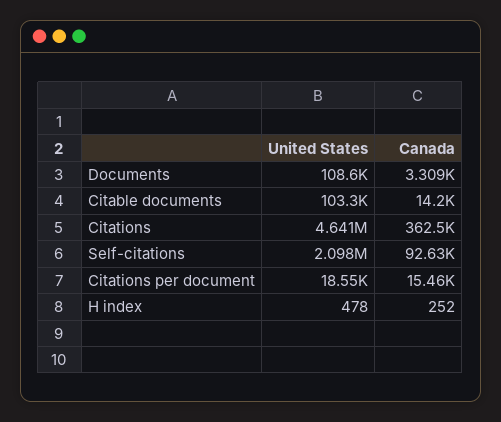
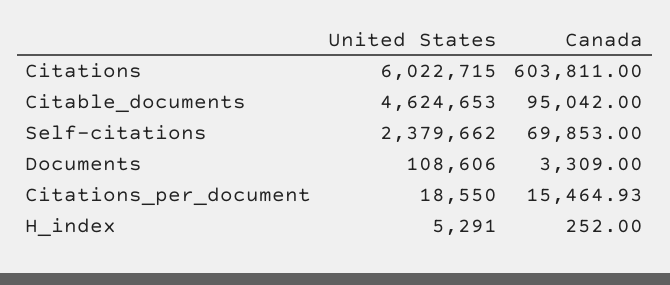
United States, Citable documents: 103300 -> 4624653
Canada, Citable documents: 14200 -> 95042
United States, Citations: 4641000 -> 6022715
Canada, Citations: 362500 -> 603811
United States, Self-citations: 2098000 -> 2379662
Canada, Self-citations: 92630 -> 69853
United States, H index: 478 -> 5291

